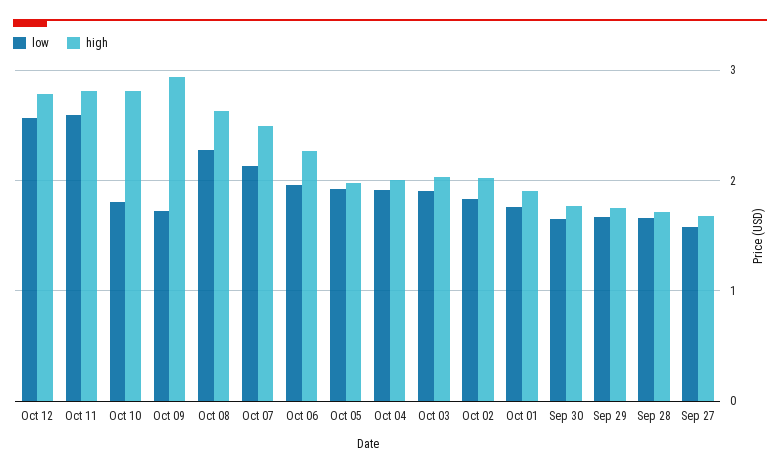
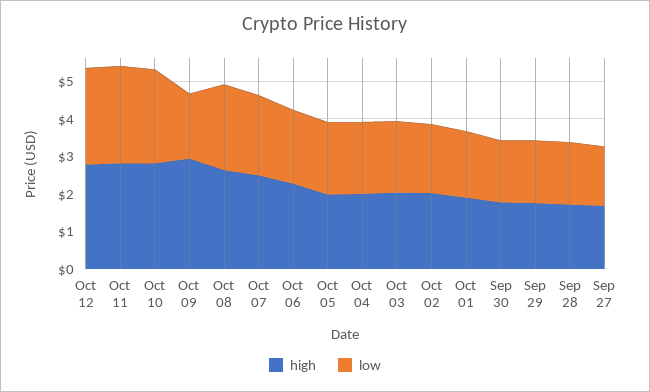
low, Oct 10: 1.8 -> 2.5

